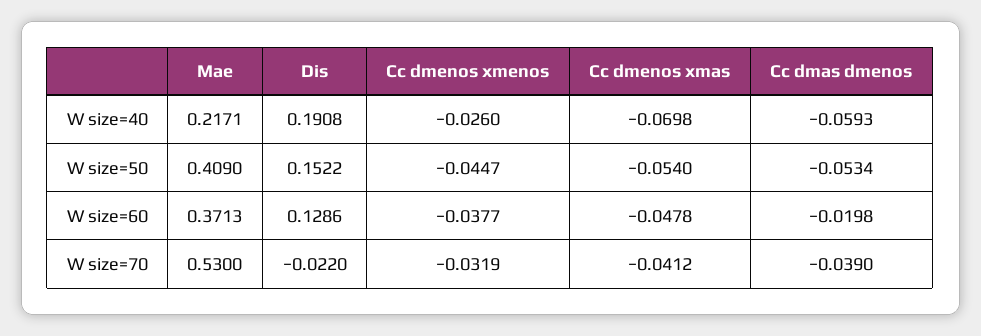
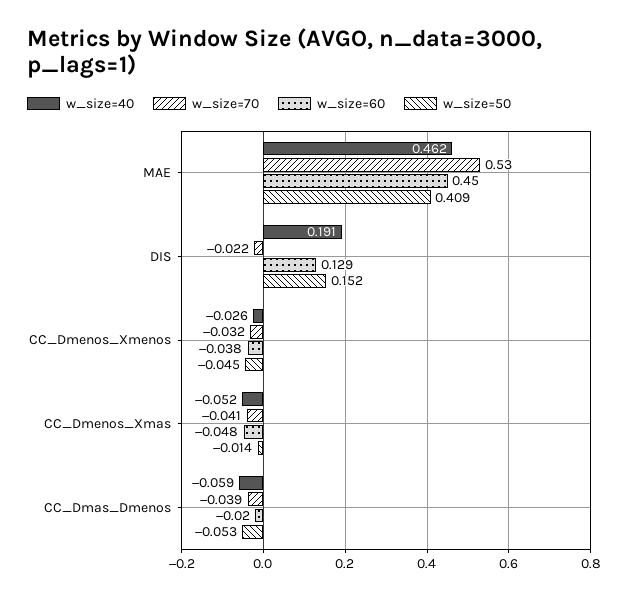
W size=40, Mae: 0.2171 -> 0.462
W size=40, Cc dmenos xmas: -0.0698 -> -0.052
W size=50, Cc dmenos xmas: -0.054 -> -0.014
W size=60, Mae: 0.3713 -> 0.45

